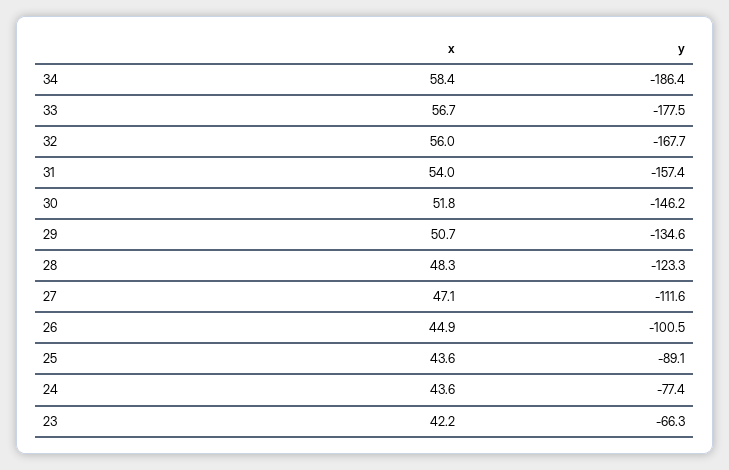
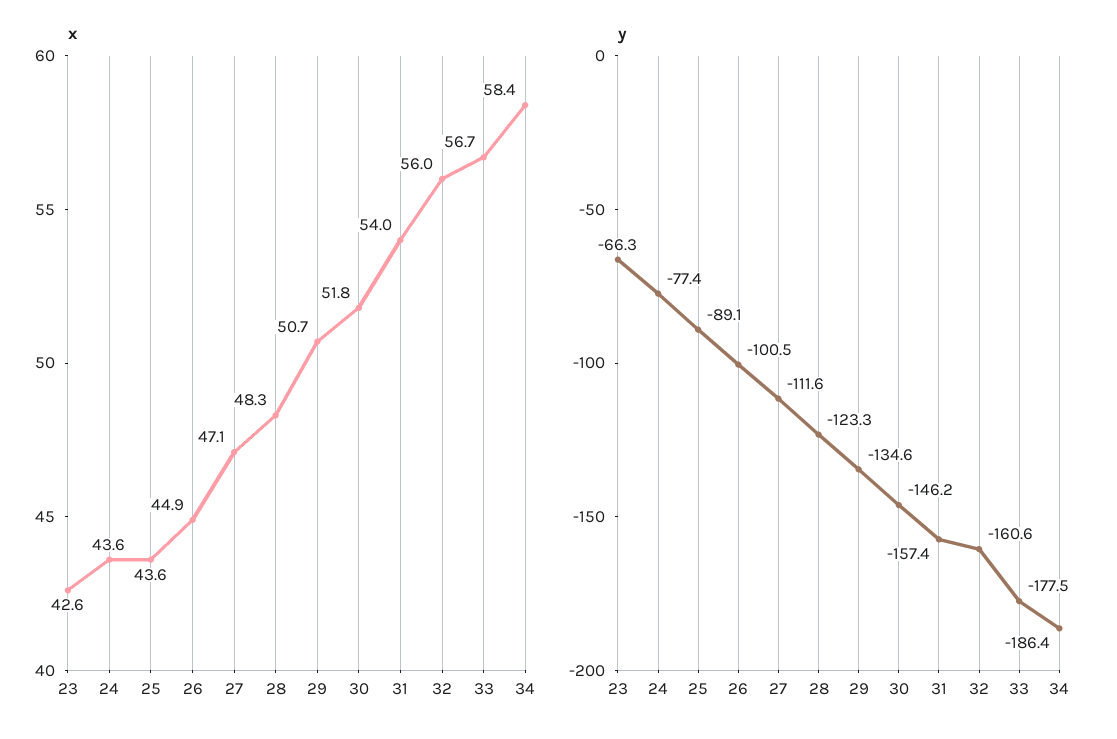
y, 32: -167.7 -> -160.6
x, 23: 42.2 -> 42.6

